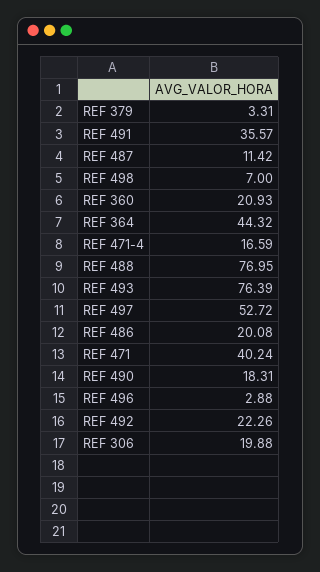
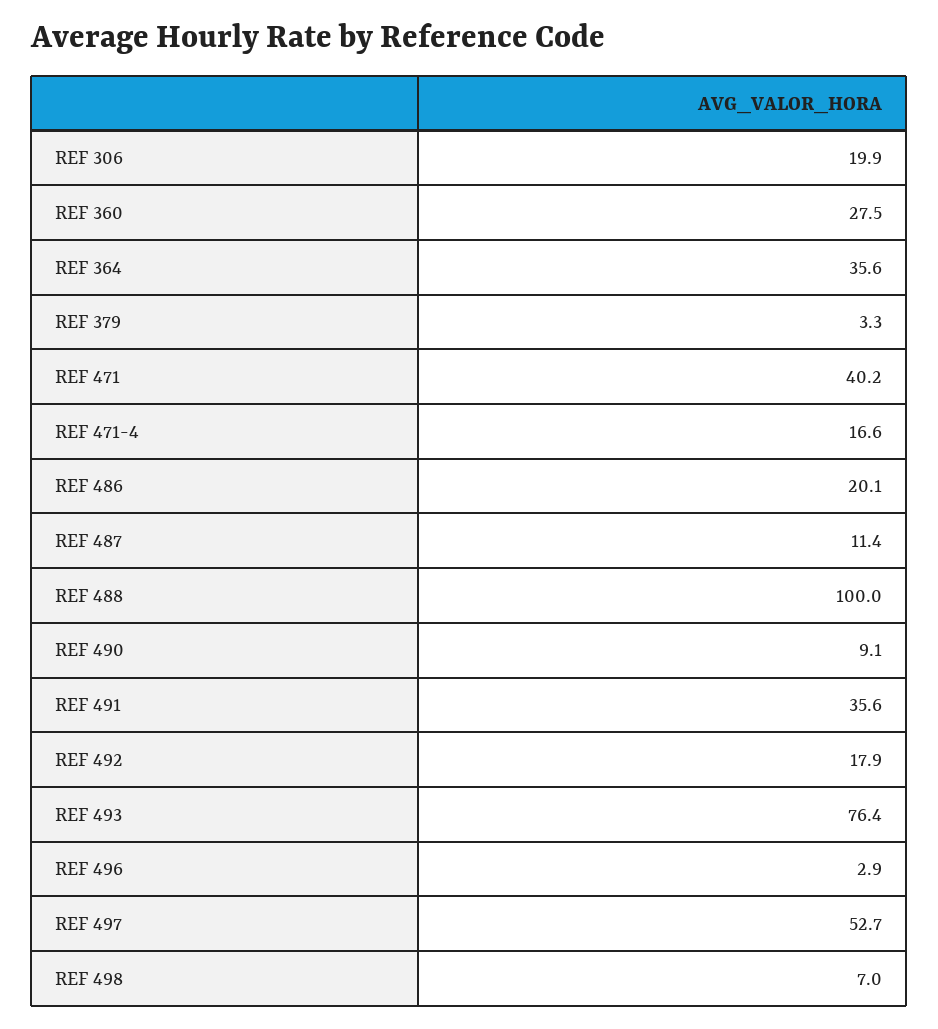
REF 360: 20.93 -> 27.5
REF 364: 44.32 -> 35.6
REF 488: 76.95 -> 100
REF 490: 18.31 -> 9.1
REF 492: 22.26 -> 17.9

